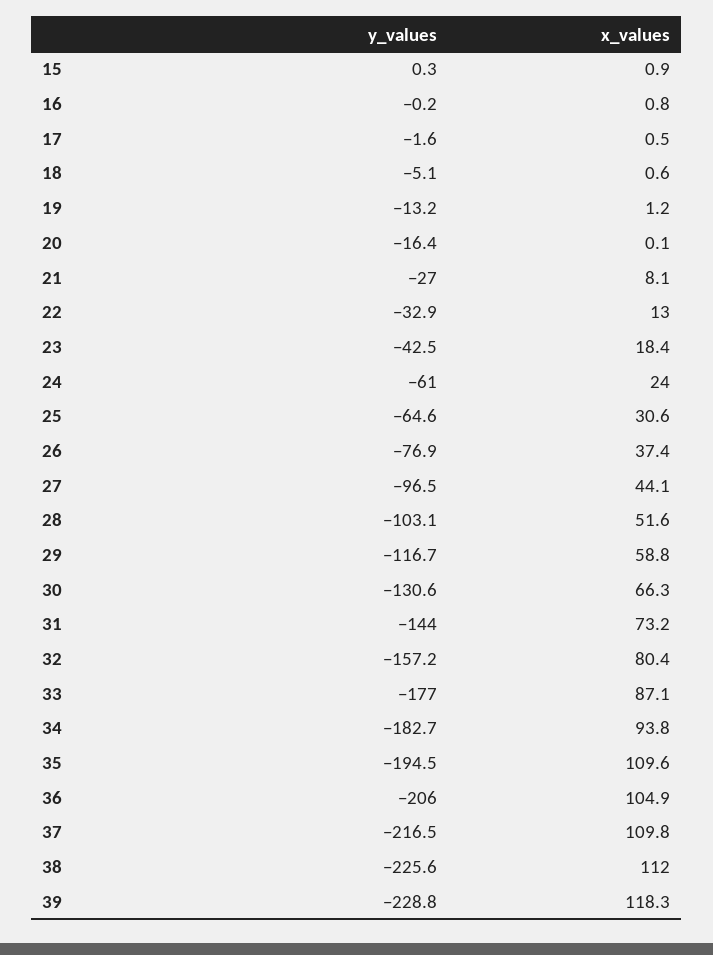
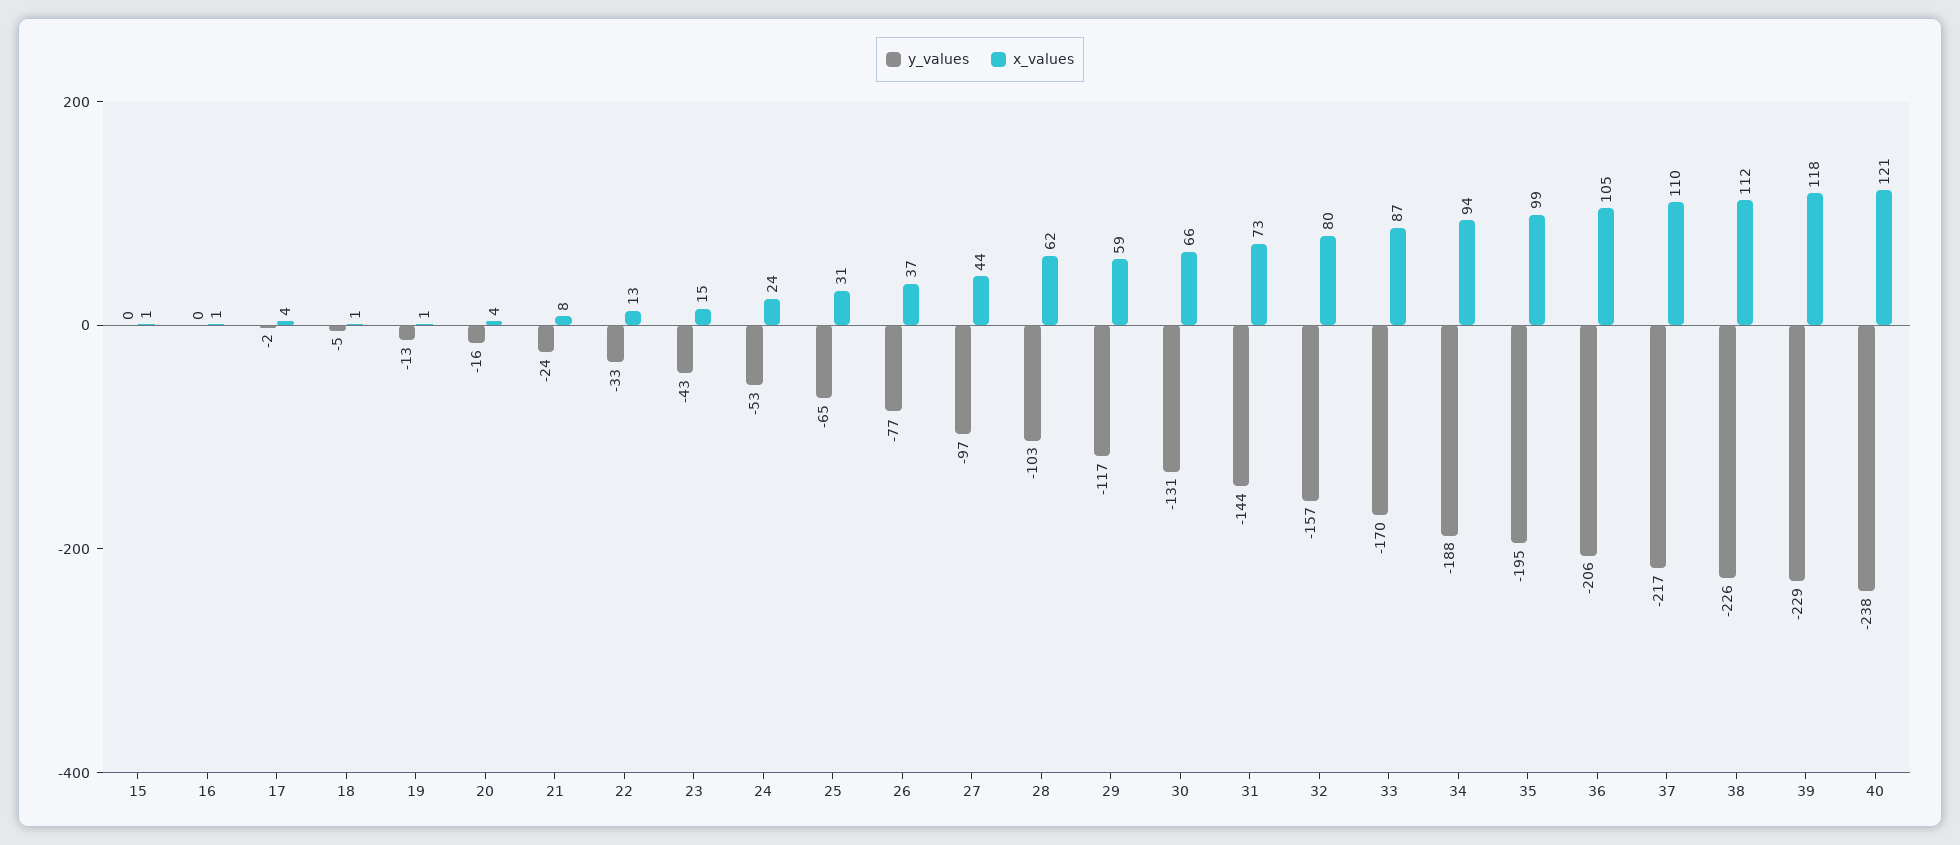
x_values, 17: 0.5 -> 4
x_values, 20: 0.1 -> 4
y_values, 21: -27 -> -24
x_values, 23: 18.4 -> 15
y_values, 24: -61 -> -53
x_values, 28: 51.6 -> 62
y_values, 33: -177 -> -170
y_values, 34: -182.7 -> -188
x_values, 35: 109.6 -> 99
y_values, 40: none -> -238
x_values, 40: none -> 121

